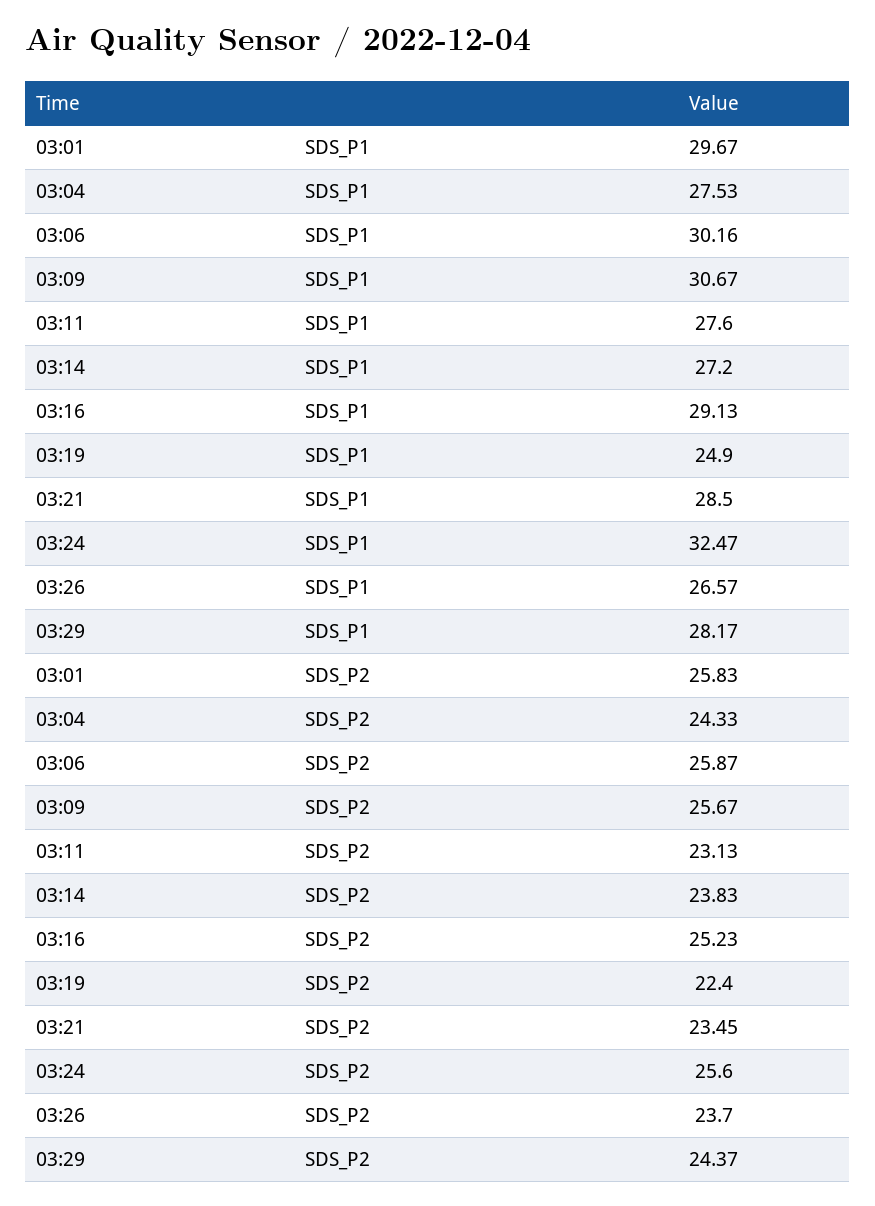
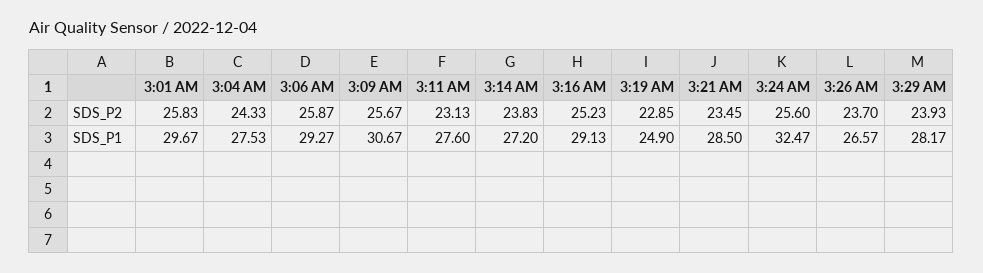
03:06, SDS_P1: 30.16 -> 29.27
03:19, SDS_P2: 22.4 -> 22.85
03:29, SDS_P2: 24.37 -> 23.93

